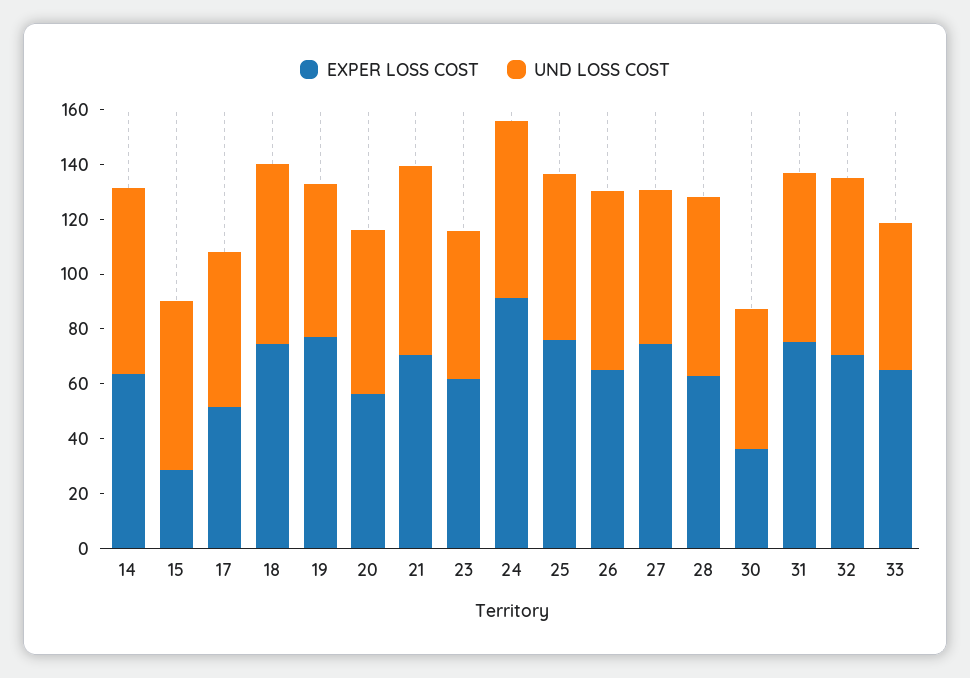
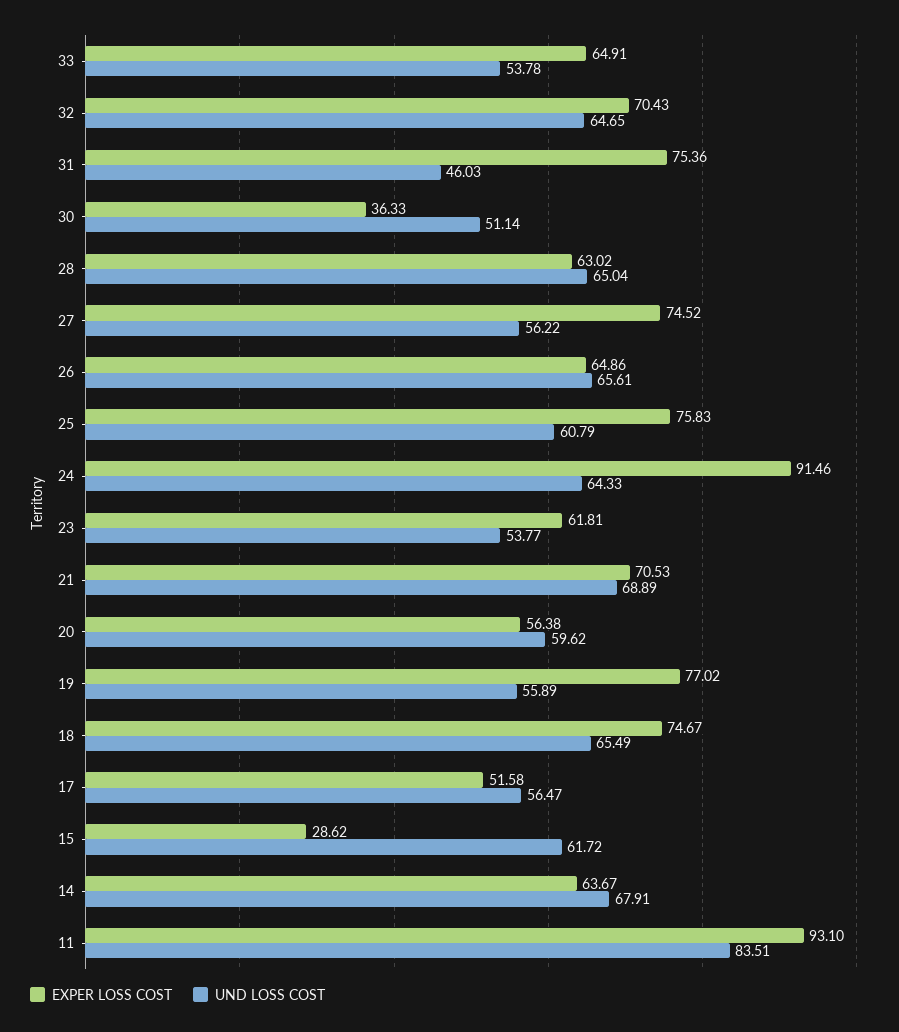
UND LOSS COST, 31: 60 -> 46.03
EXPER LOSS COST, 11: none -> 93.1
UND LOSS COST, 11: none -> 83.51

